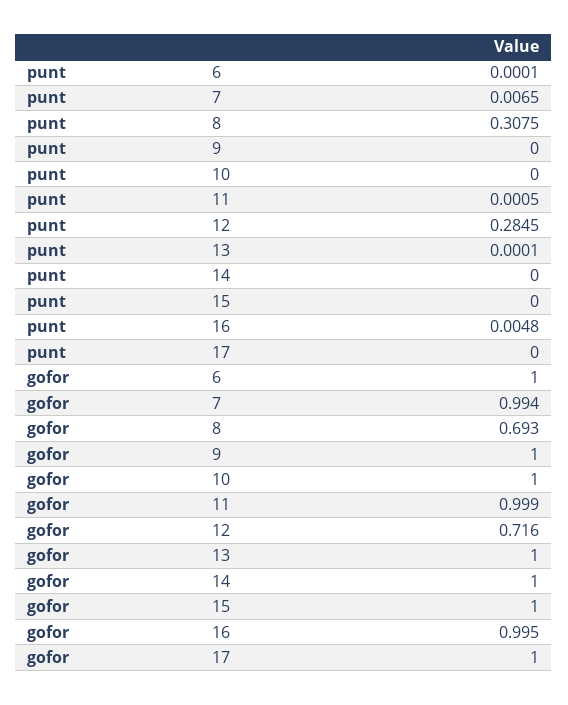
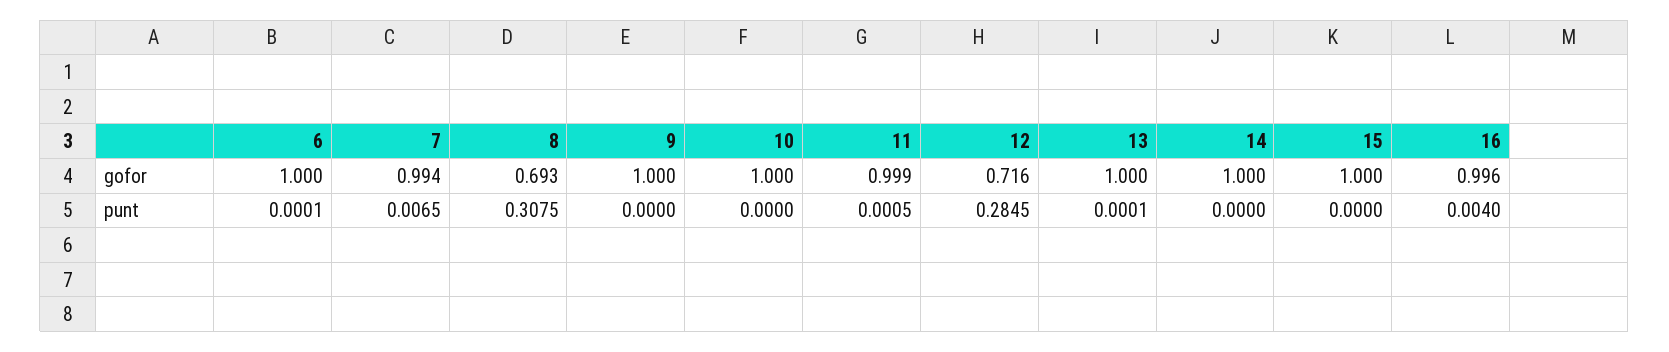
punt, 16: 0.0048 -> 0.004
punt, 17: 0 -> none
gofor, 16: 0.995 -> 0.996
gofor, 17: 1 -> none

